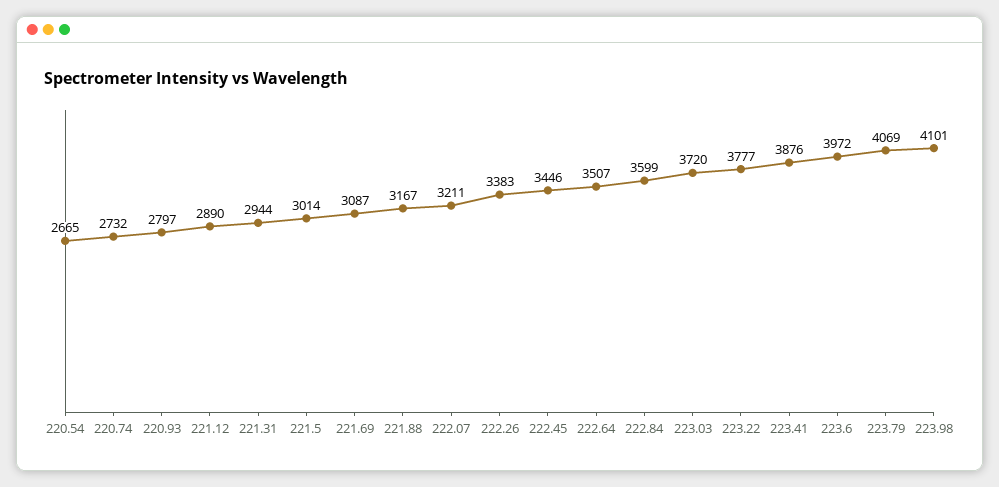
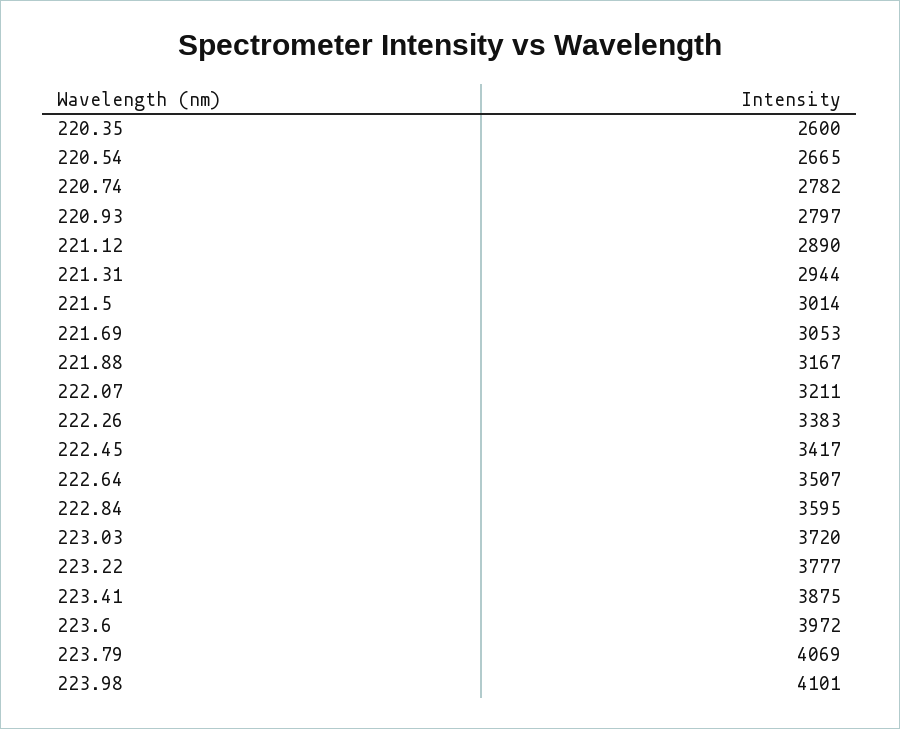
220.74: 2732 -> 2782
221.69: 3087 -> 3053
222.45: 3446 -> 3417
222.84: 3599 -> 3595
223.41: 3876 -> 3875
220.35: none -> 2600

